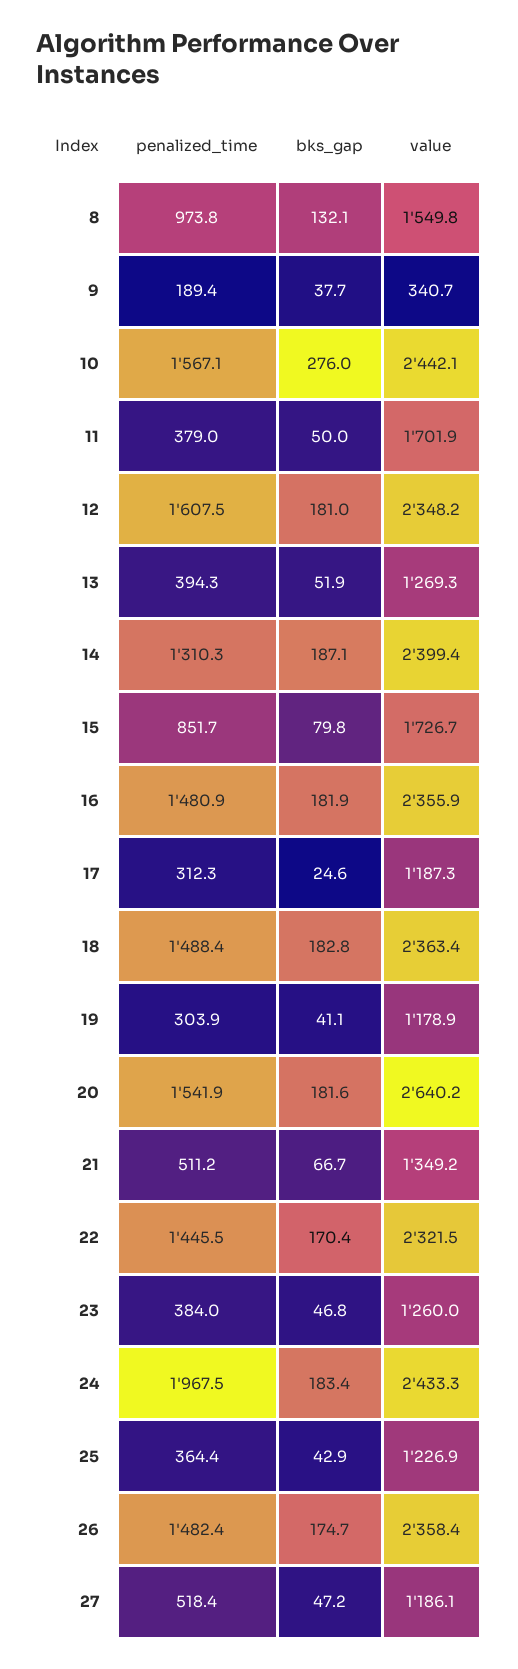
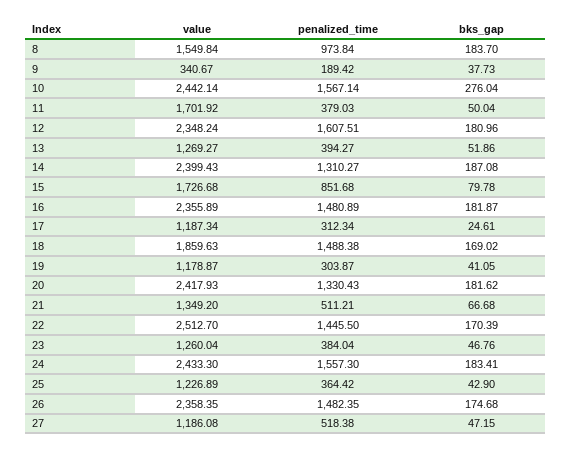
bks_gap, 8: 132.1 -> 183.7
bks_gap, 18: 182.8 -> 169.02
value, 18: 2363.4 -> 1859.63
penalized_time, 20: 1541.9 -> 1330.43
value, 20: 2640.2 -> 2417.93
value, 22: 2321.5 -> 2512.7
penalized_time, 24: 1967.5 -> 1557.3

